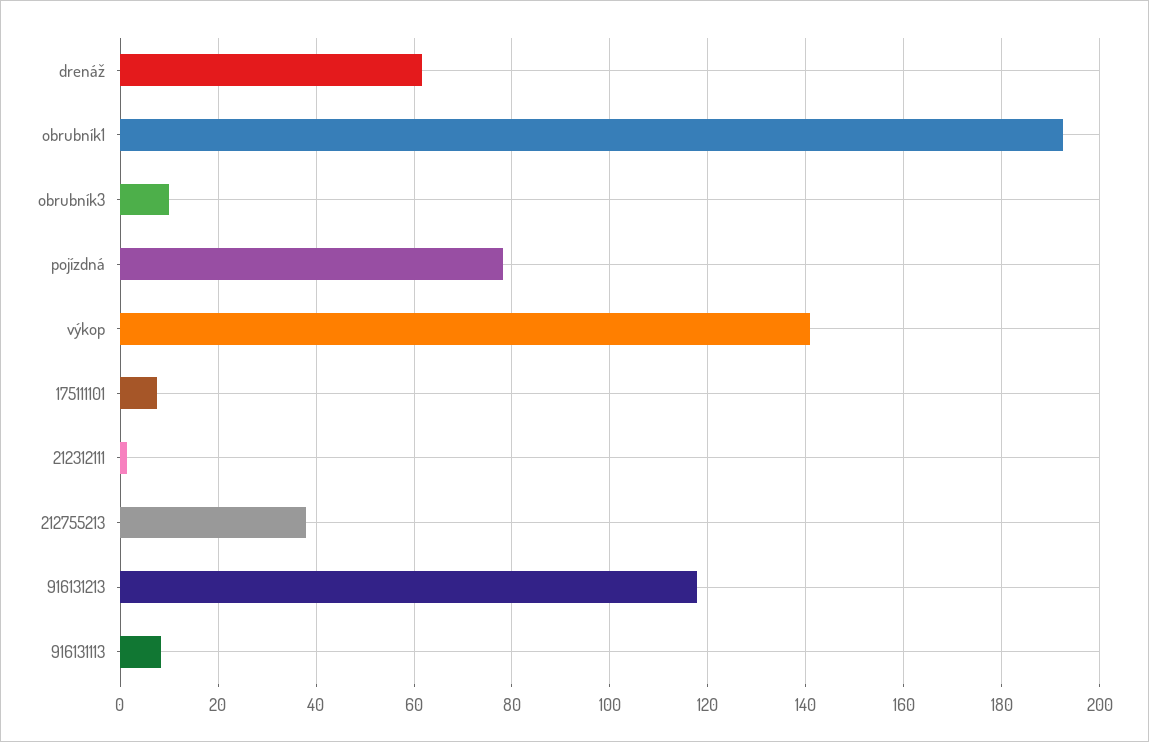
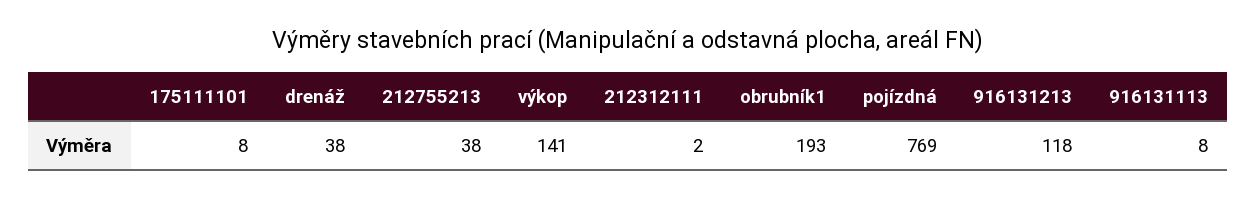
drenáž: 62 -> 38
obrubník3: 10 -> none
pojízdná: 78 -> 769

